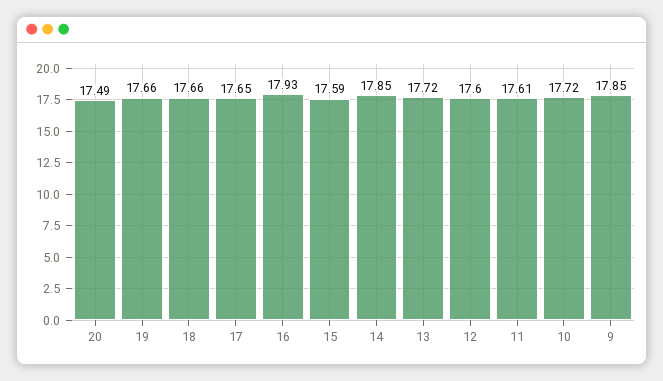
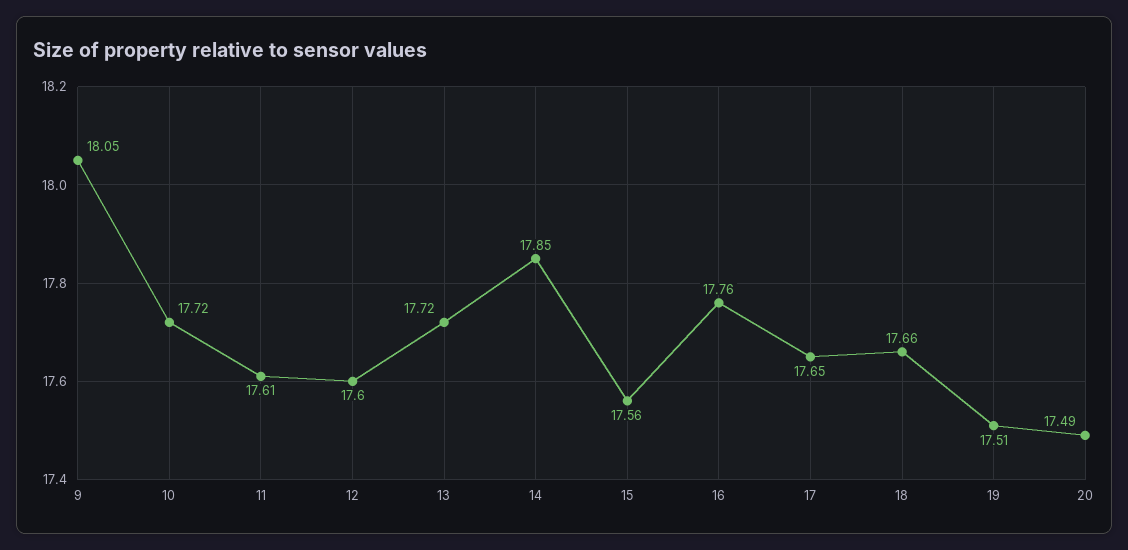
19: 17.66 -> 17.51
16: 17.93 -> 17.76
15: 17.59 -> 17.56
9: 17.85 -> 18.05

